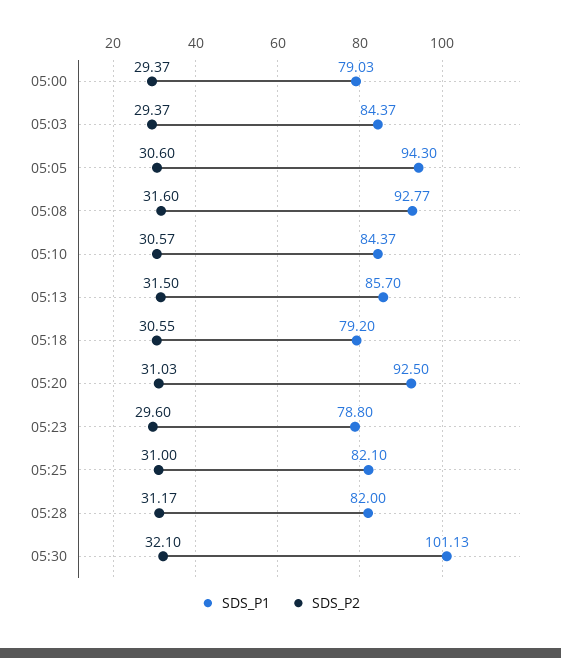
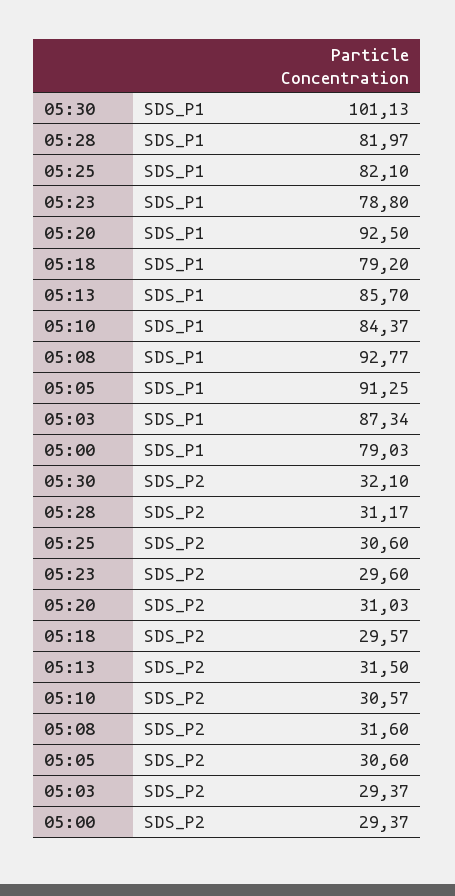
SDS_P1, 05:03: 84.37 -> 87.34
SDS_P1, 05:05: 94.3 -> 91.25
SDS_P2, 05:18: 30.55 -> 29.57
SDS_P2, 05:25: 31 -> 30.6
SDS_P1, 05:28: 82 -> 81.97

